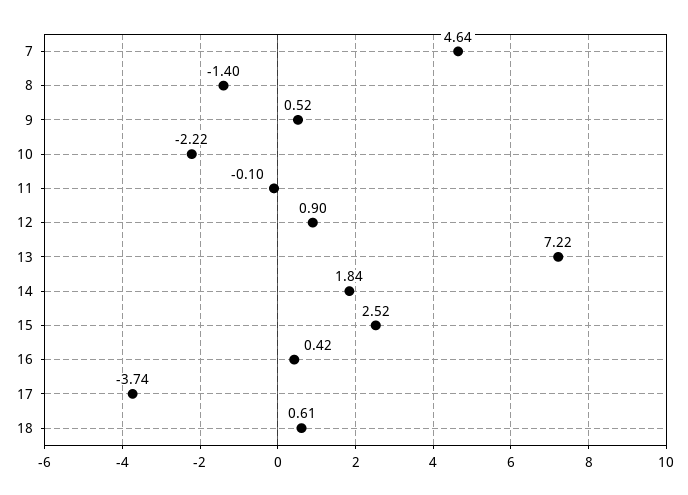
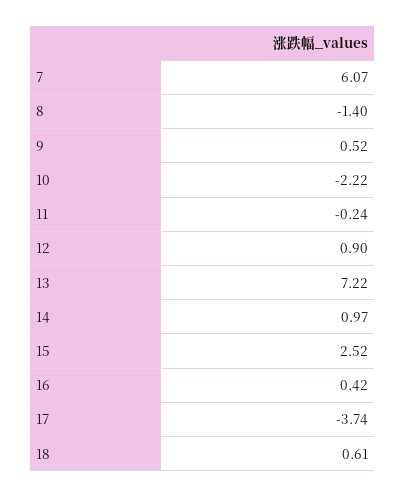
7: 4.64 -> 6.07
11: -0.1 -> -0.24
14: 1.84 -> 0.97

